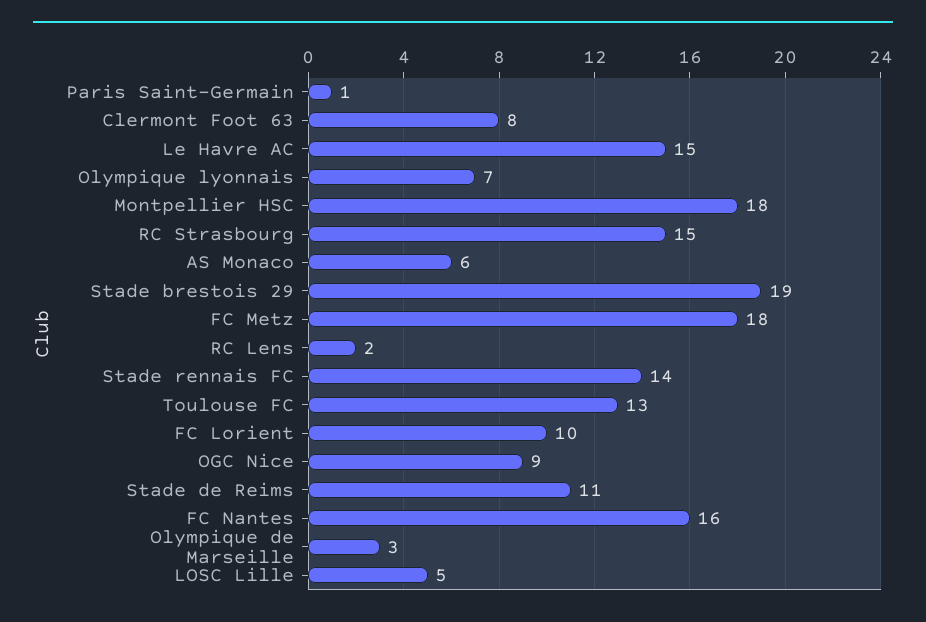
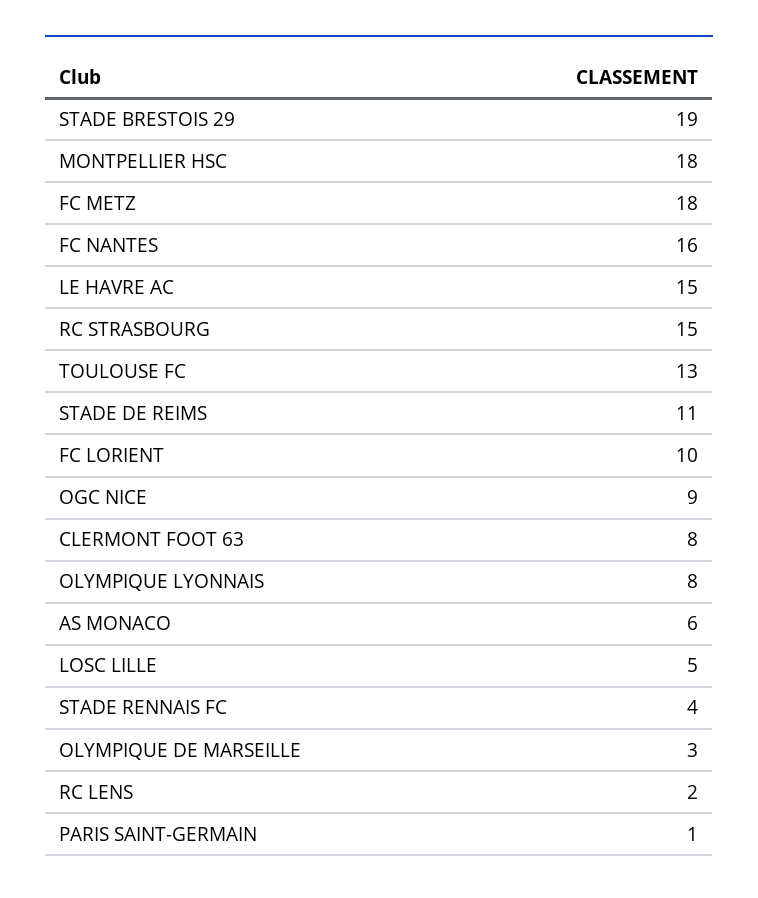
Olympique lyonnais: 7 -> 8
Stade rennais FC: 14 -> 4

